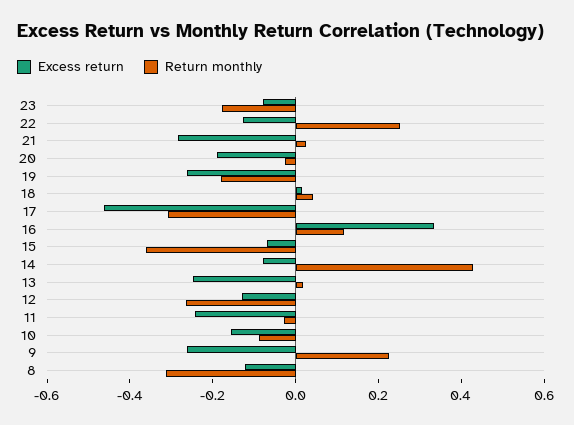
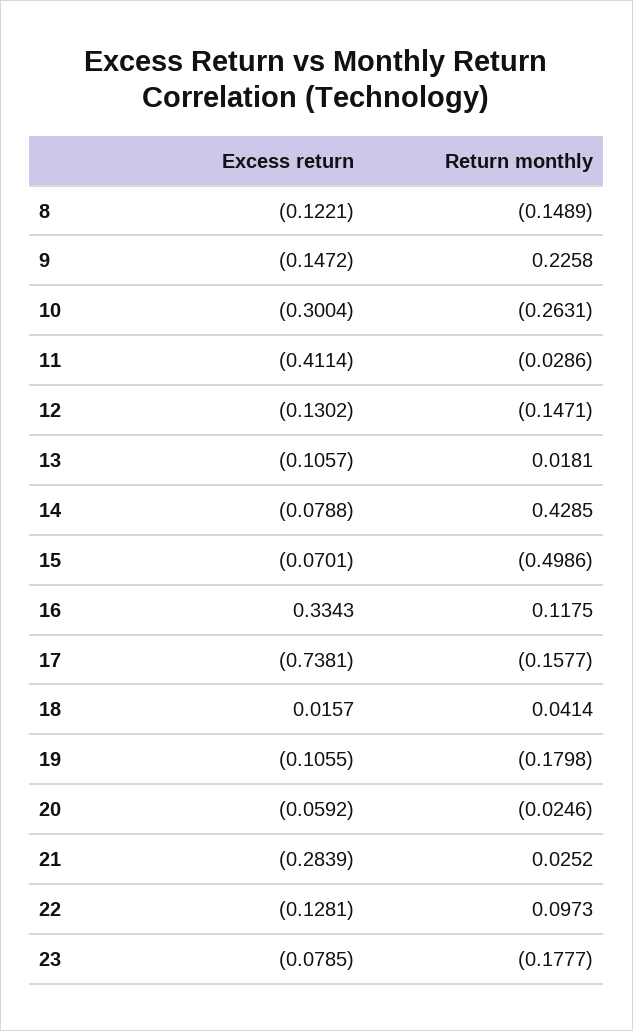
Return monthly, 22: 0.25 -> 0.0973
Excess return, 20: -0.2 -> -0.0592
Excess return, 19: -0.25 -> -0.1055
Excess return, 17: -0.45 -> -0.7381
Return monthly, 17: -0.3 -> -0.1577
Return monthly, 15: -0.35 -> -0.4986
Excess return, 13: -0.25 -> -0.1057
Return monthly, 12: -0.25 -> -0.1471
Excess return, 11: -0.25 -> -0.4114
Excess return, 10: -0.15 -> -0.3004
Return monthly, 10: -0.1 -> -0.2631
Excess return, 9: -0.25 -> -0.1472
Return monthly, 8: -0.3 -> -0.1489

